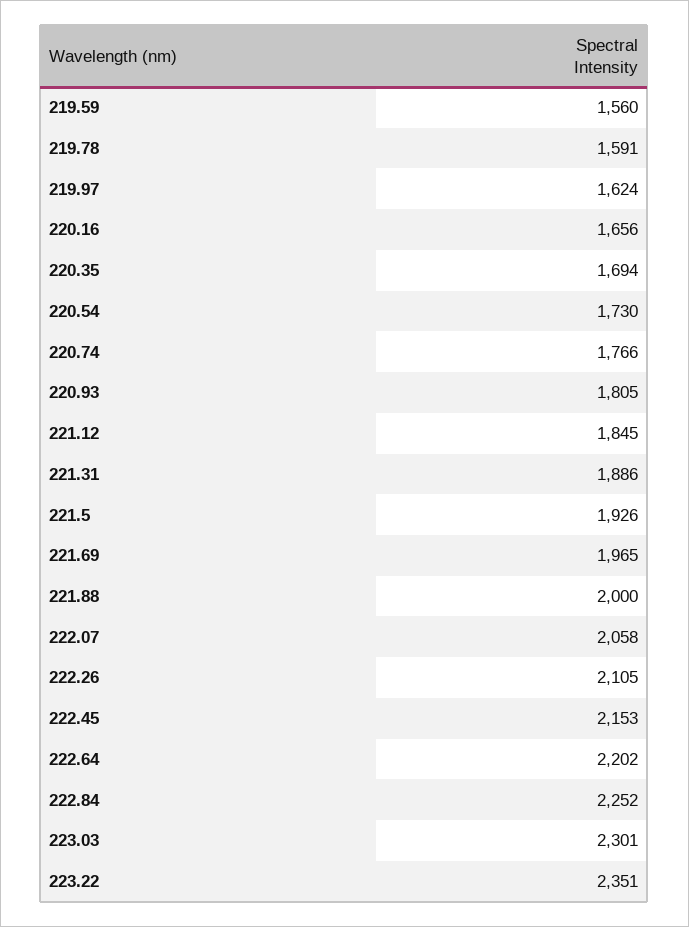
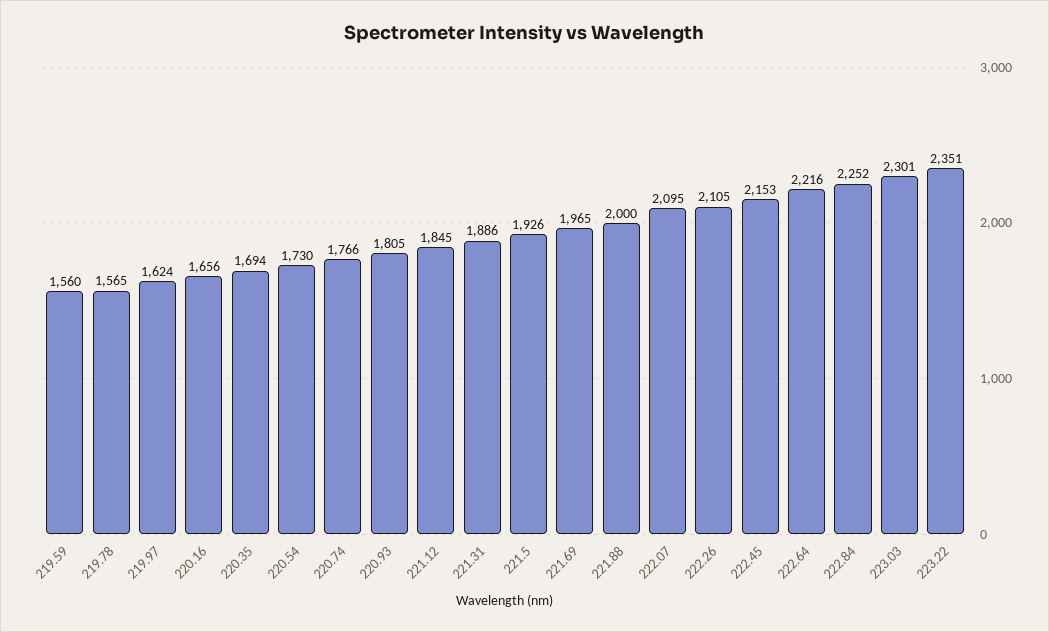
219.78: 1591 -> 1565
222.07: 2058 -> 2095
222.64: 2202 -> 2216

